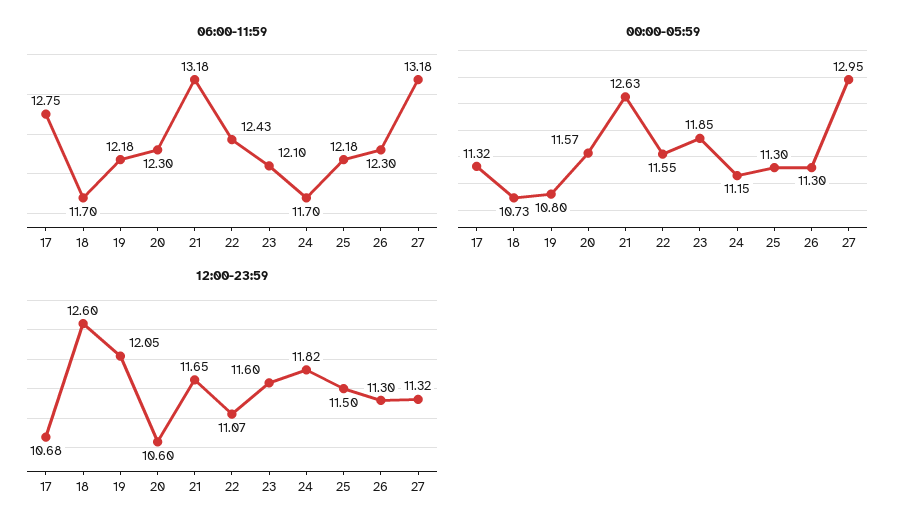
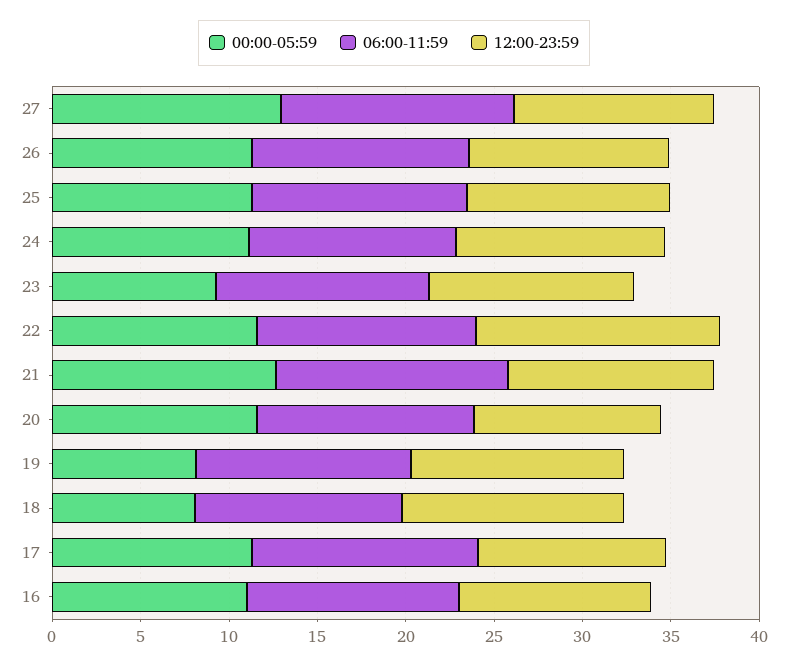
00:00-05:59, 18: 10.73 -> 8
00:00-05:59, 19: 10.8 -> 8
00:00-05:59, 23: 11.85 -> 9
12:00-23:59, 22: 11.07 -> 14
00:00-05:59, 16: none -> 11
06:00-11:59, 16: none -> 12
12:00-23:59, 16: none -> 11

